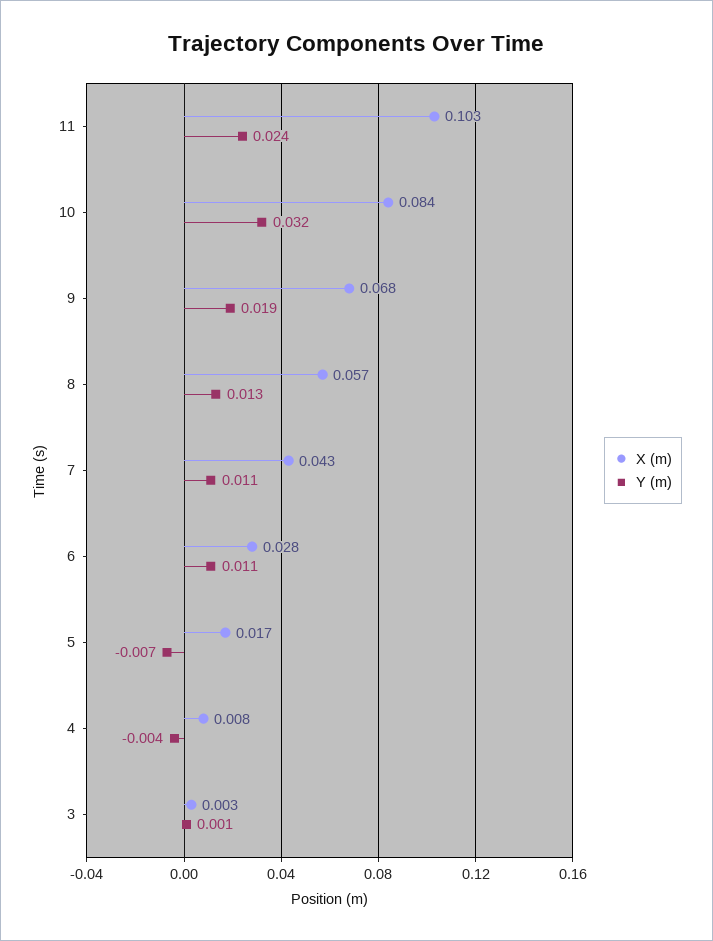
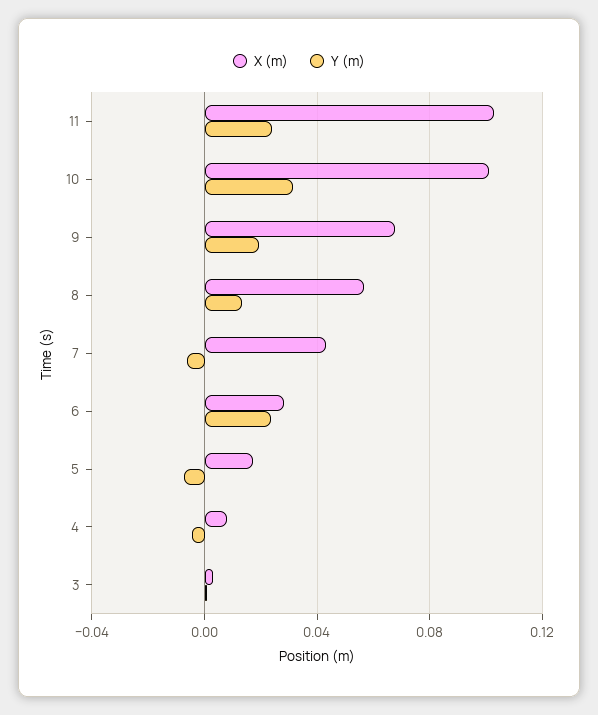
X (m), 10: 0.084 -> 0.1
Y (m), 7: 0.011 -> -0.005
Y (m), 6: 0.011 -> 0.025

